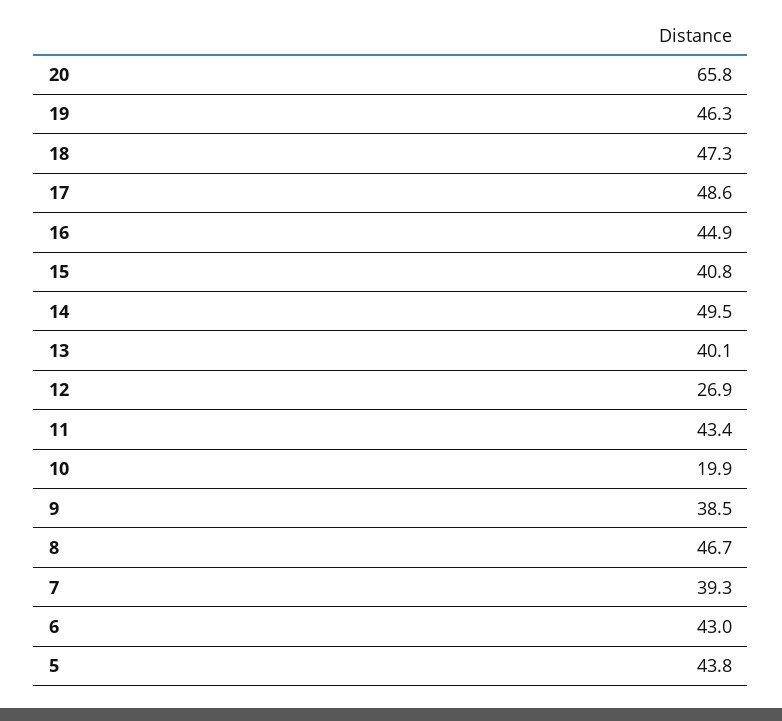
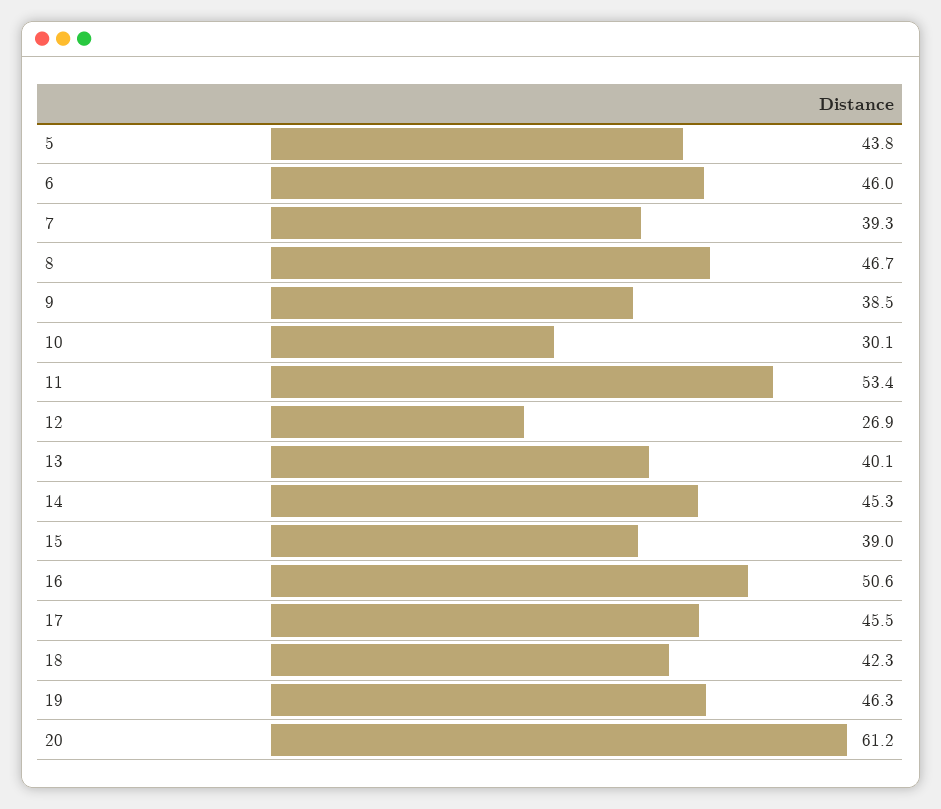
20: 65.8 -> 61.2
18: 47.3 -> 42.3
17: 48.6 -> 45.5
16: 44.9 -> 50.6
15: 40.8 -> 39
14: 49.5 -> 45.3
11: 43.4 -> 53.4
10: 19.9 -> 30.1
6: 43 -> 46

